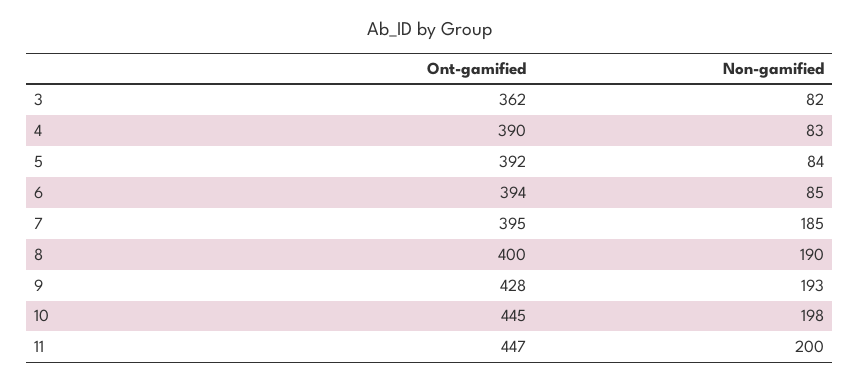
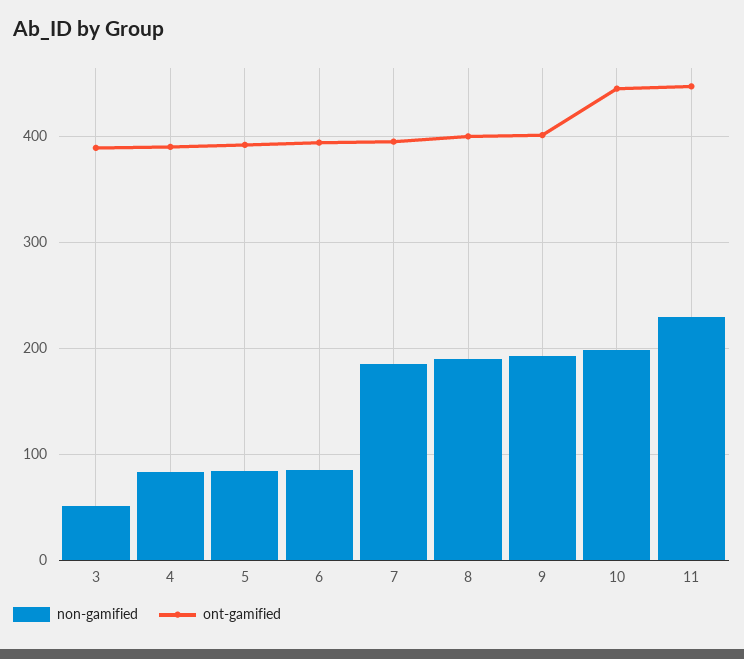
Ont-gamified, 3: 362 -> 390
Non-gamified, 3: 82 -> 50
Ont-gamified, 9: 428 -> 400
Non-gamified, 11: 200 -> 230

